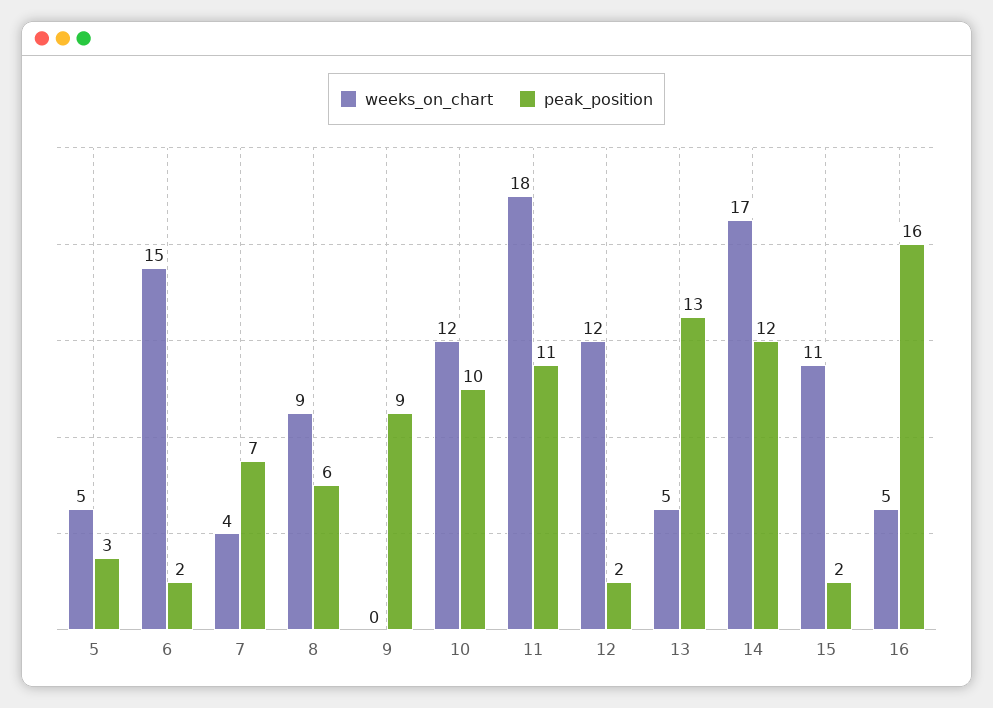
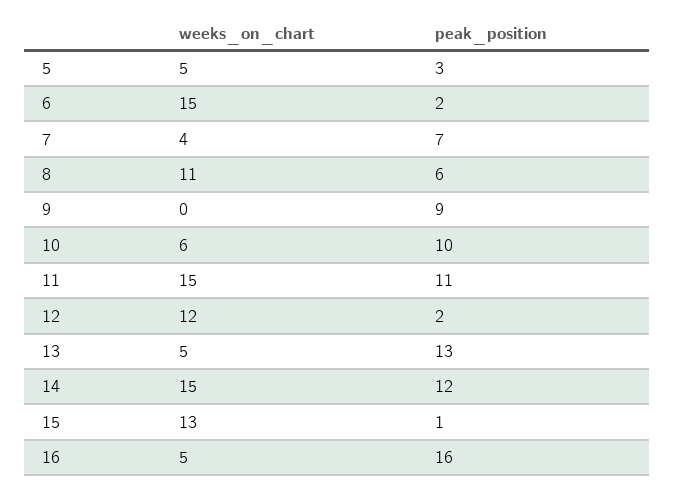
weeks_on_chart, 8: 9 -> 11
weeks_on_chart, 10: 12 -> 6
weeks_on_chart, 11: 18 -> 15
weeks_on_chart, 14: 17 -> 15
weeks_on_chart, 15: 11 -> 13
peak_position, 15: 2 -> 1

